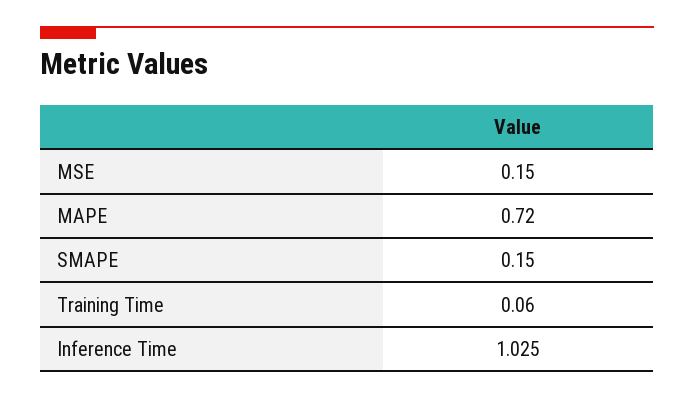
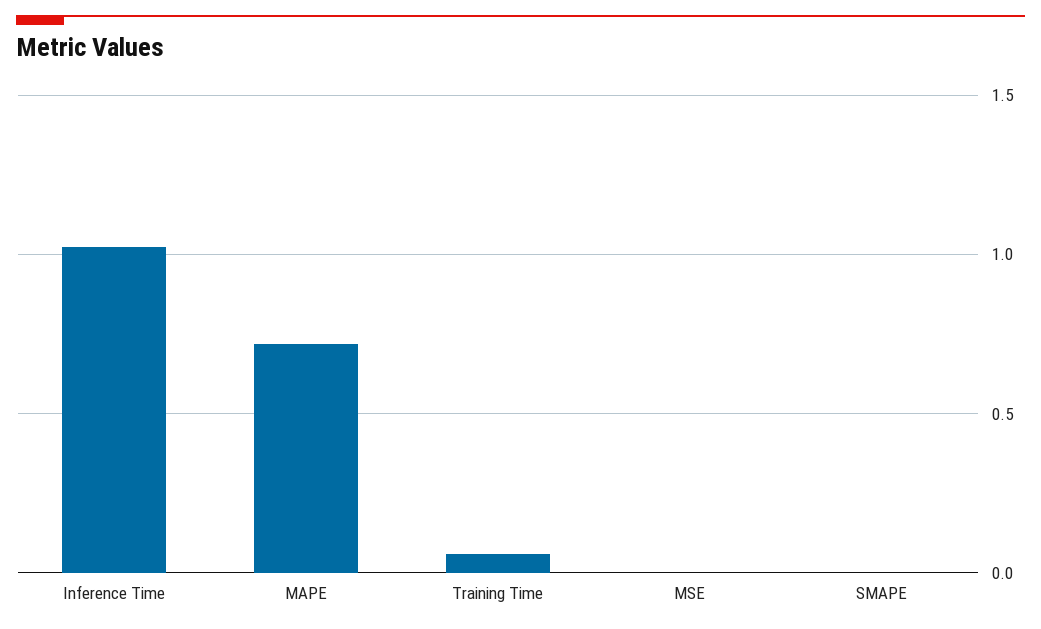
MSE: 0.15 -> 0
SMAPE: 0.15 -> 0

